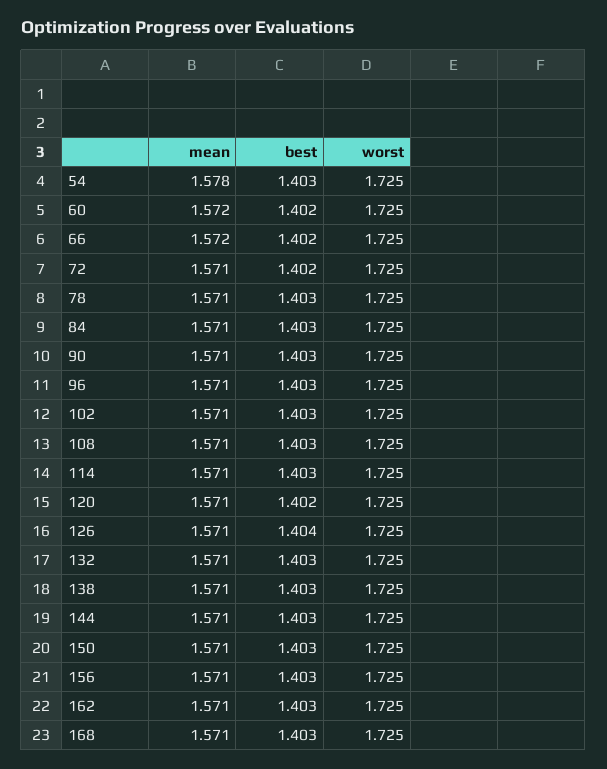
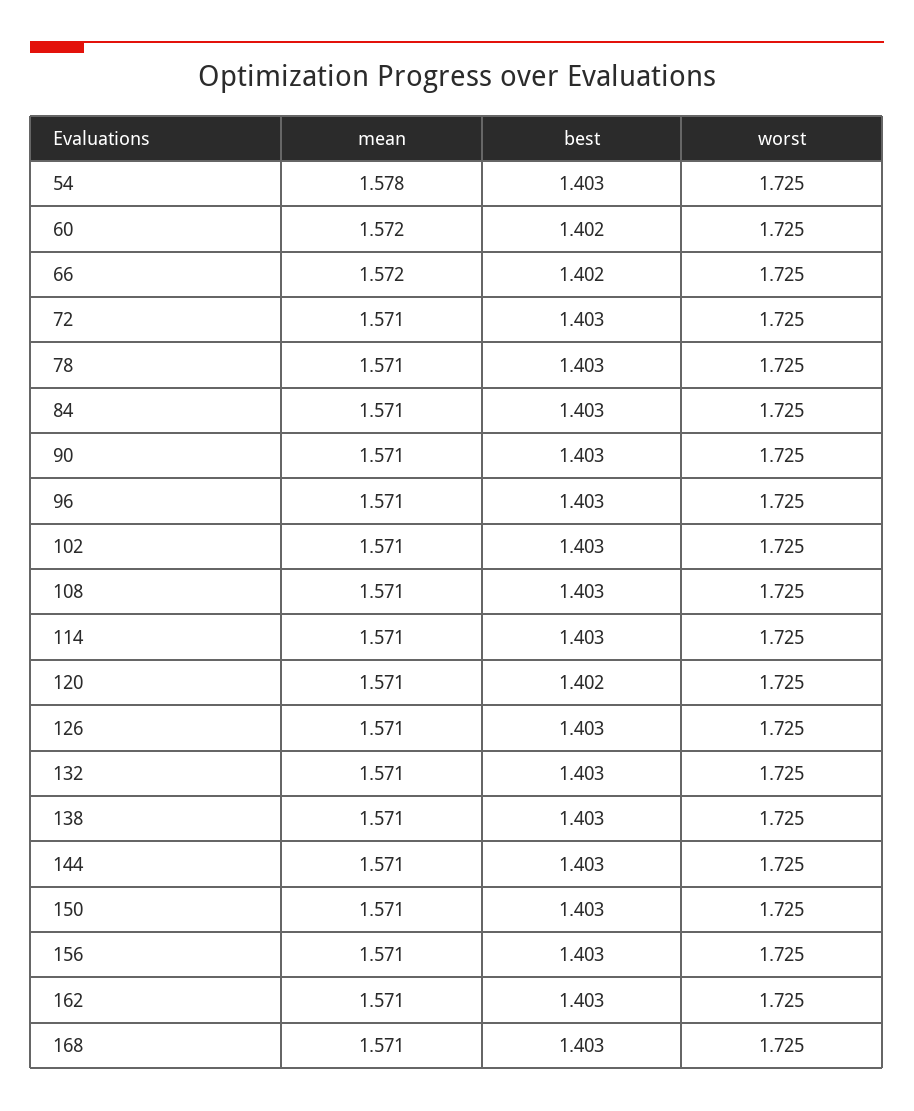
best, 72: 1.402 -> 1.403
best, 126: 1.404 -> 1.403

